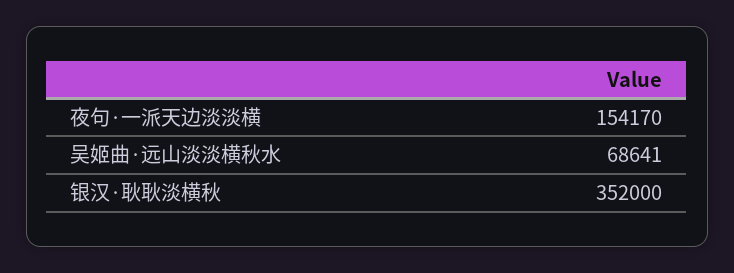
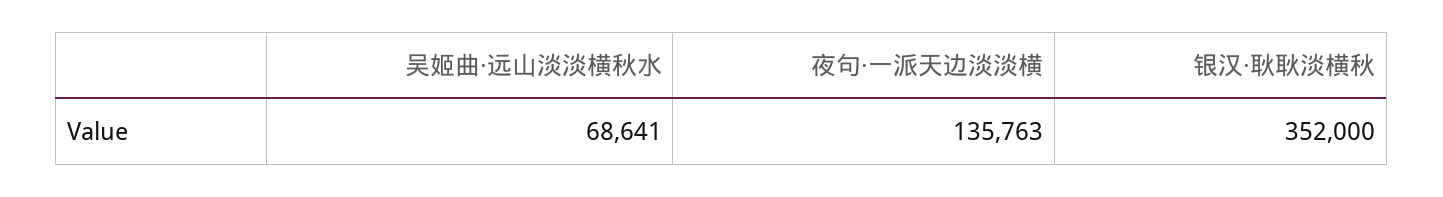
夜句·一派天边淡淡横: 154170 -> 135763

